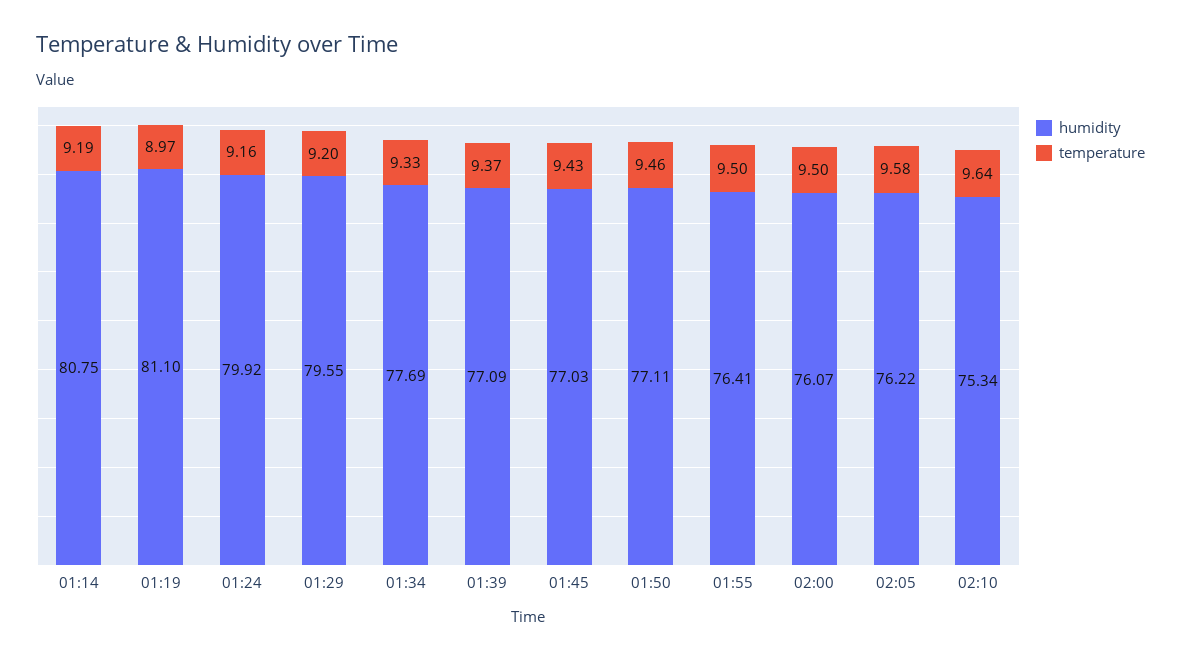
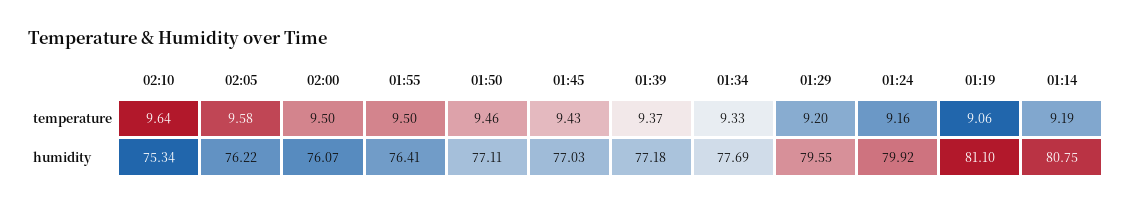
temperature, 01:19: 8.97 -> 9.06
humidity, 01:39: 77.09 -> 77.18

